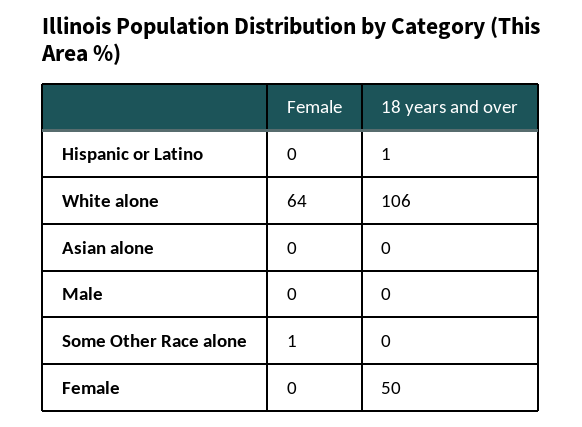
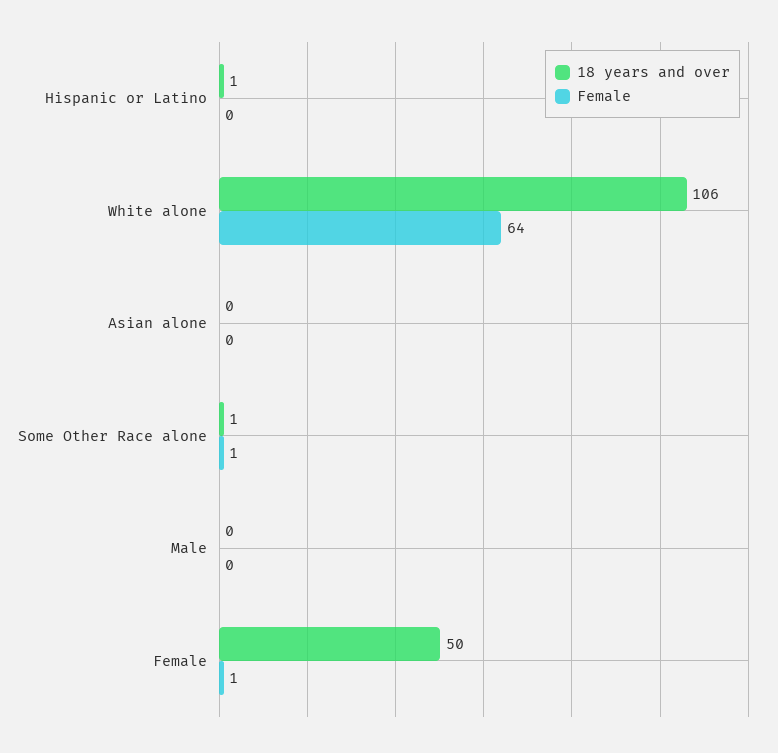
18 years and over, Some Other Race alone: 0 -> 1
Female, Female: 0 -> 1

